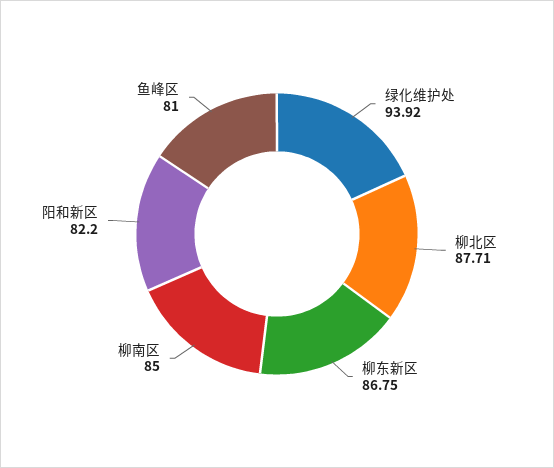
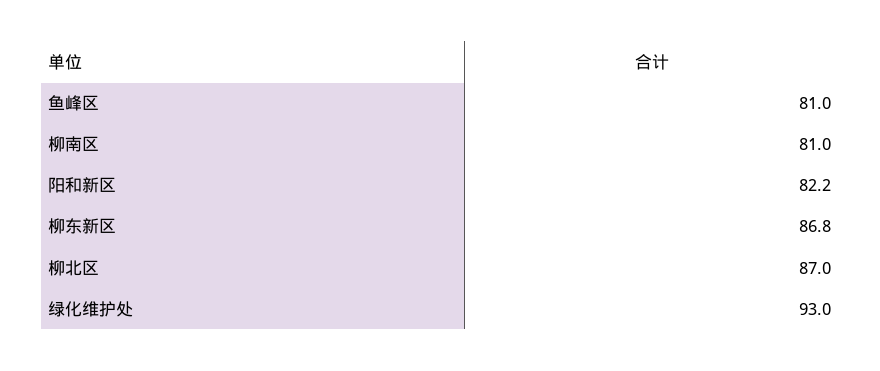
绿化维护处: 93.92 -> 93
柳北区: 87.71 -> 87
柳南区: 85 -> 81

